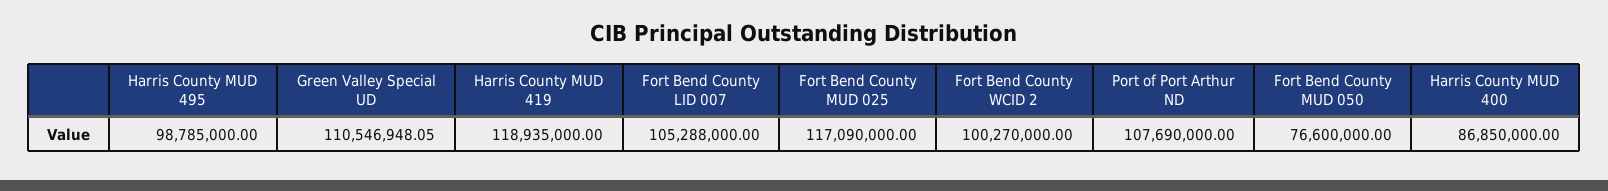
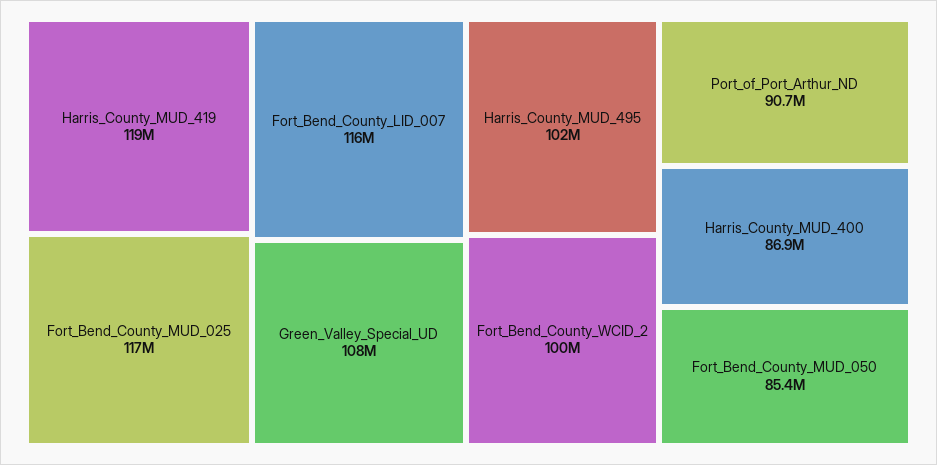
Harris County MUD 495: 98785000 -> 102000000
Green Valley Special UD: 110546948.05 -> 108000000
Fort Bend County LID 007: 105288000 -> 116000000
Port of Port Arthur ND: 107690000 -> 90700000
Fort Bend County MUD 050: 76600000 -> 85400000

